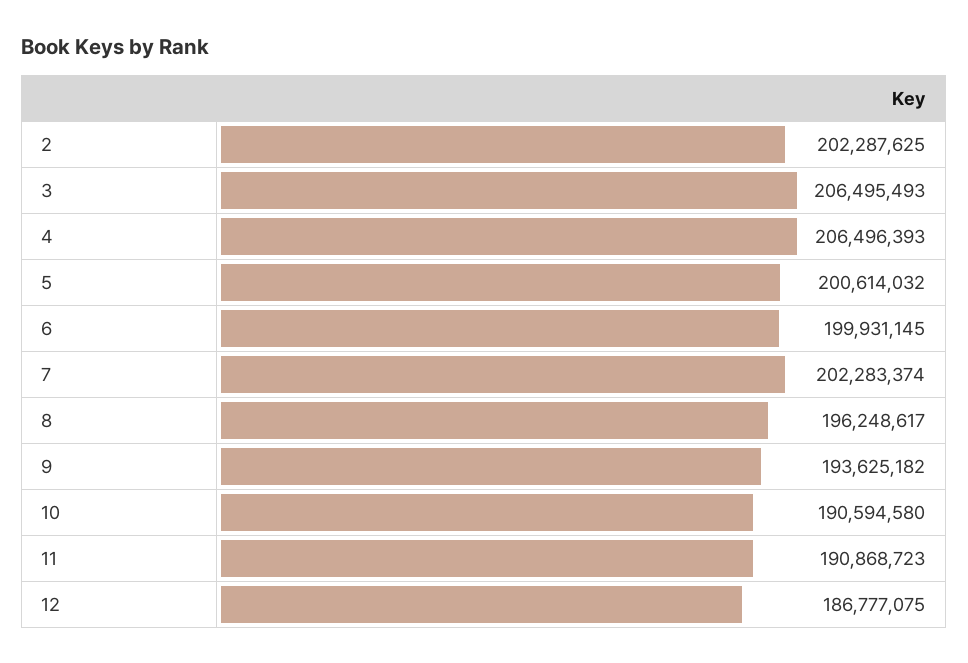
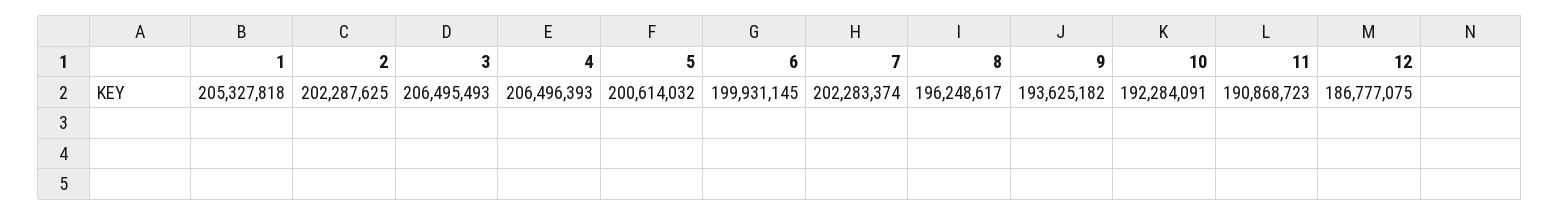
10: 190594580 -> 192284091
1: none -> 205327818

